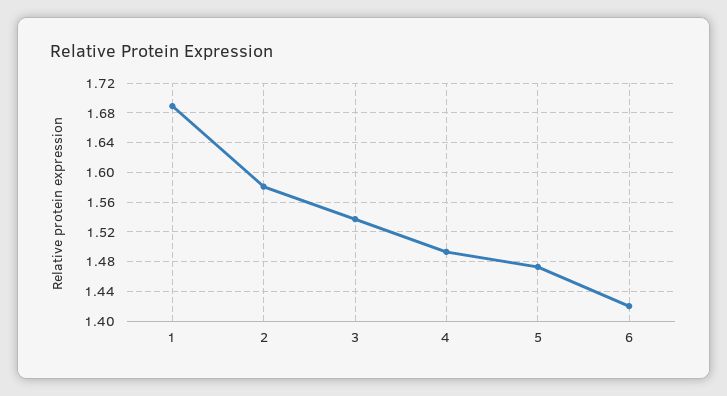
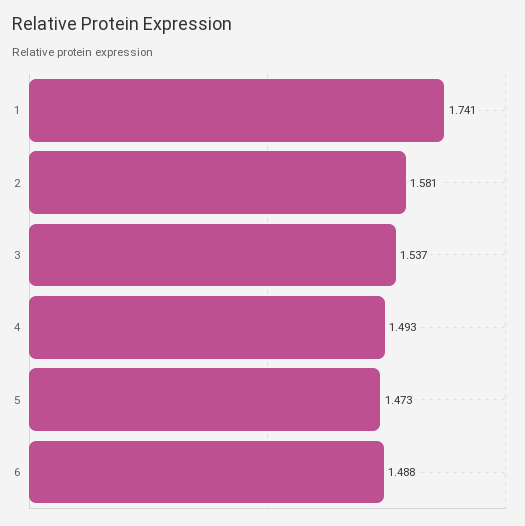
1: 1.69 -> 1.741
6: 1.42 -> 1.488

